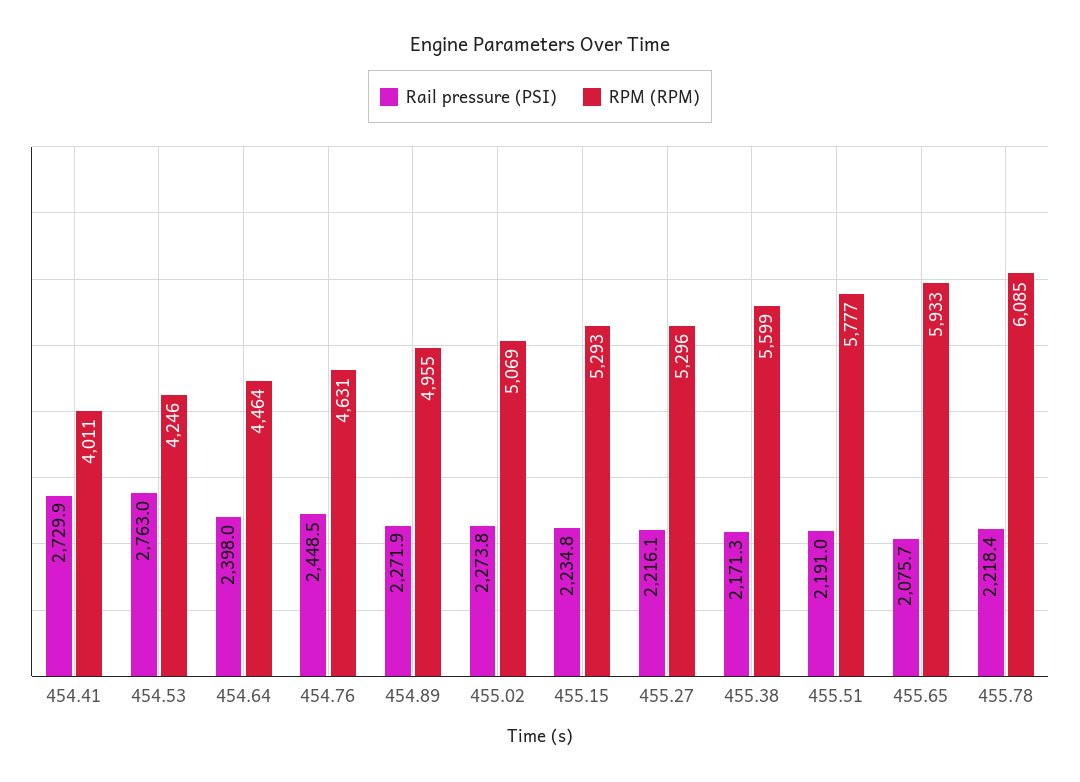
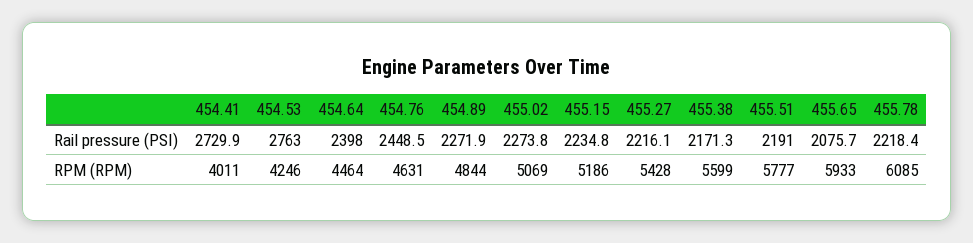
RPM (RPM), 454.89: 4955 -> 4844
RPM (RPM), 455.15: 5293 -> 5186
RPM (RPM), 455.27: 5296 -> 5428

